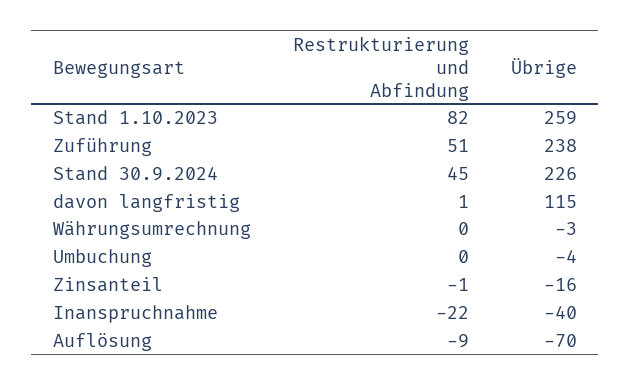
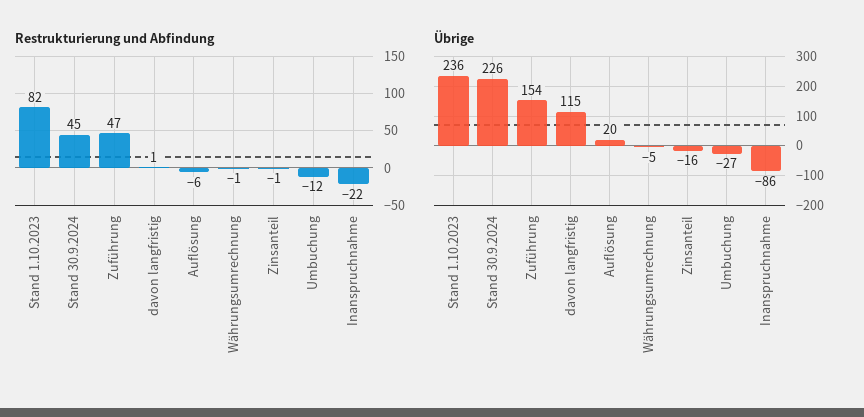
Übrige, Stand 1.10.2023: 259 -> 236
Restrukturierung und Abfindung, Zuführung: 51 -> 47
Übrige, Zuführung: 238 -> 154
Restrukturierung und Abfindung, Währungsumrechnung: 0 -> -1
Übrige, Währungsumrechnung: -3 -> -5
Restrukturierung und Abfindung, Umbuchung: 0 -> -12
Übrige, Umbuchung: -4 -> -27
Übrige, Inanspruchnahme: -40 -> -86
Restrukturierung und Abfindung, Auflösung: -9 -> -6
Übrige, Auflösung: -70 -> 20

